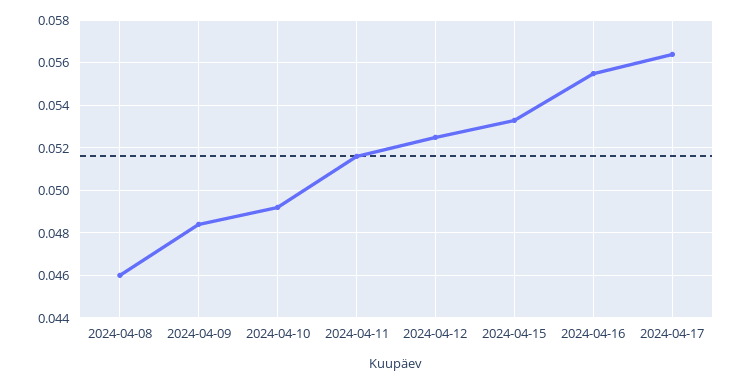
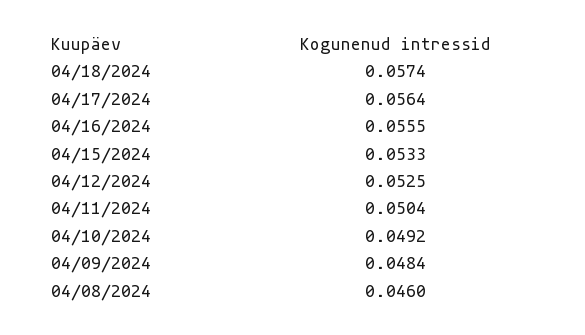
2024-04-11: 0.0515 -> 0.0504
04/18/2024: none -> 0.0574

